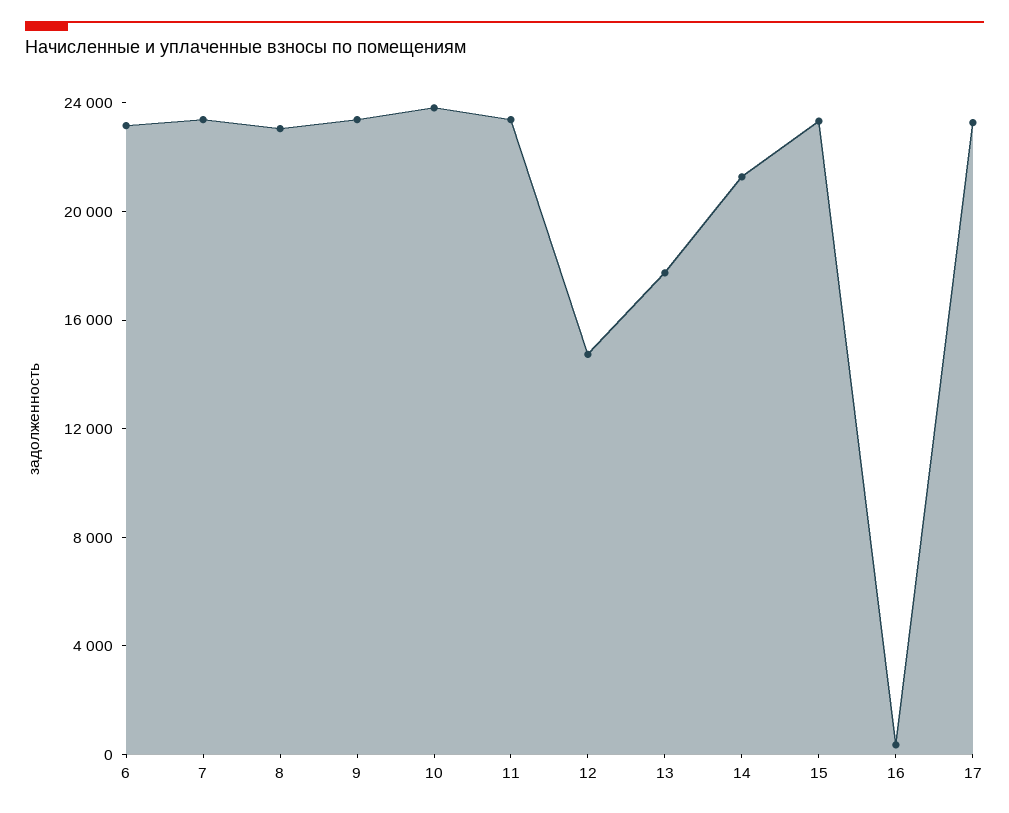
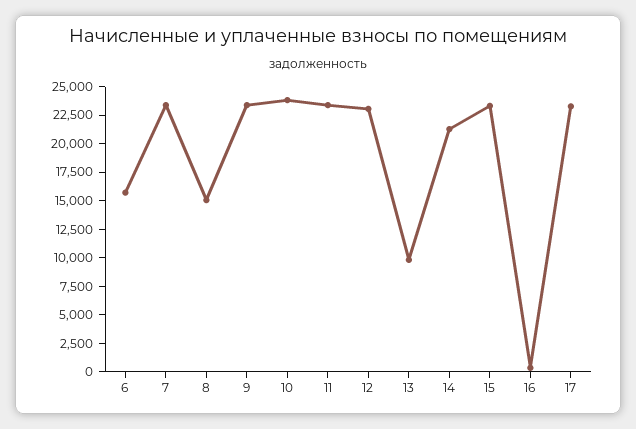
6: 23000 -> 15000
8: 23000 -> 15000
12: 15000 -> 22500
13: 18000 -> 10000

